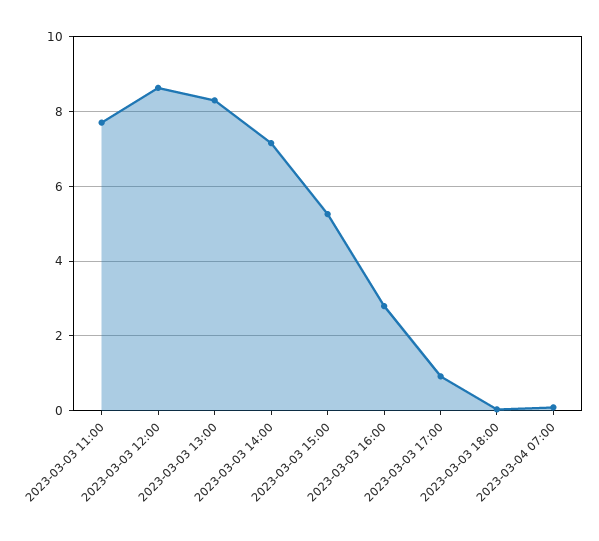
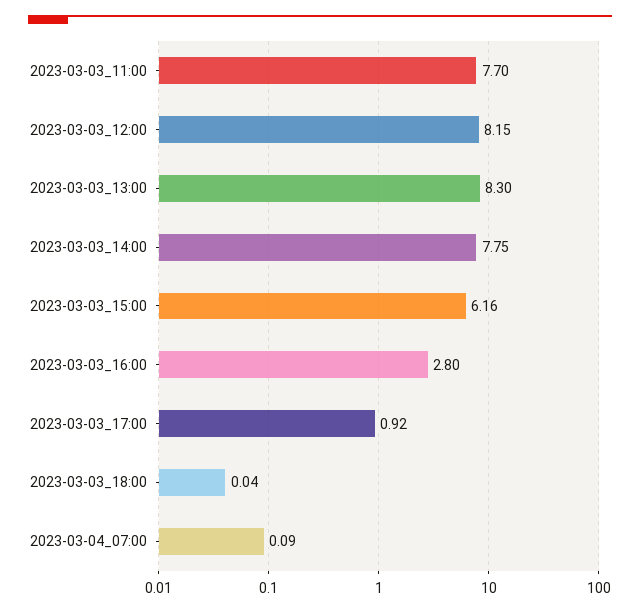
2023-03-03 12:00: 8.6 -> 8.15
2023-03-03 14:00: 7.2 -> 7.75
2023-03-03 15:00: 5.2 -> 6.16

